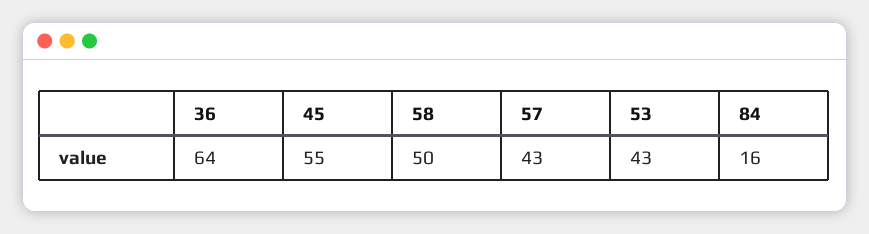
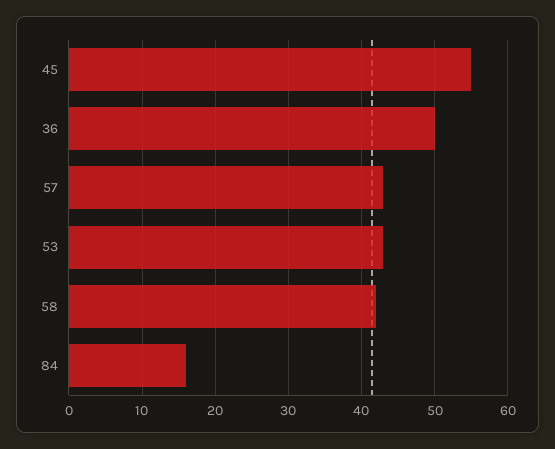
36: 64 -> 50
58: 50 -> 42

